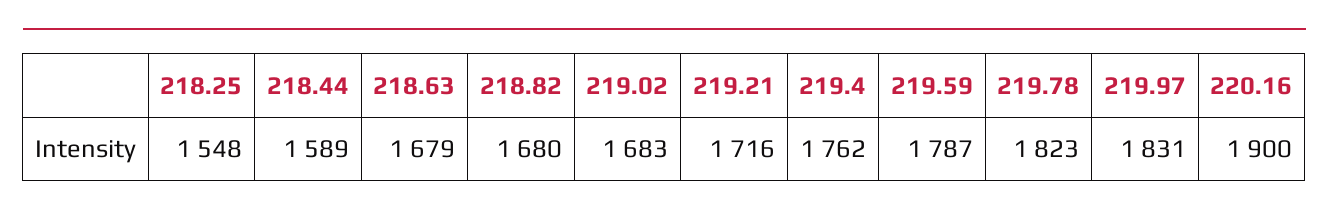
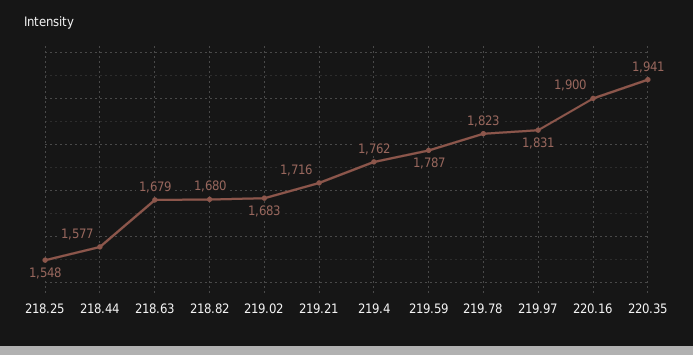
218.44: 1589 -> 1577
220.35: none -> 1941

